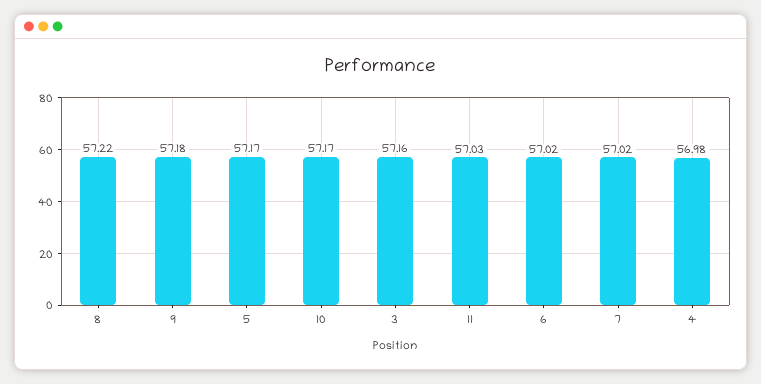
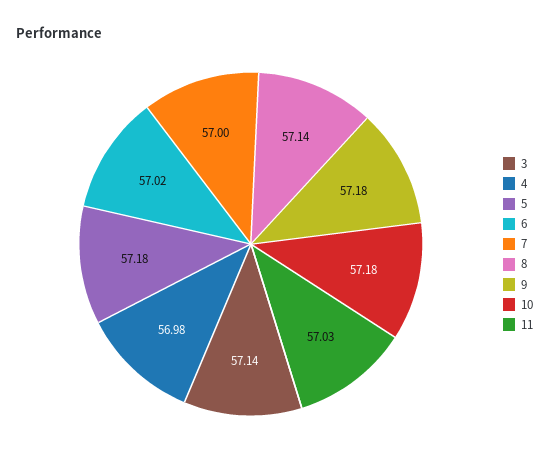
8: 57.22 -> 57.14
5: 57.17 -> 57.18
10: 57.17 -> 57.18
3: 57.16 -> 57.14
7: 57.02 -> 57

